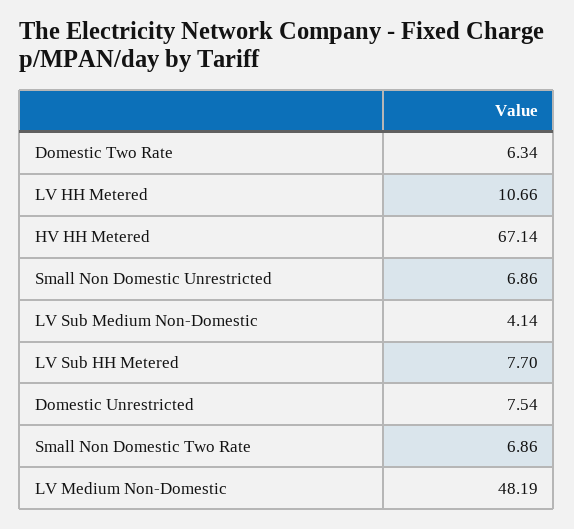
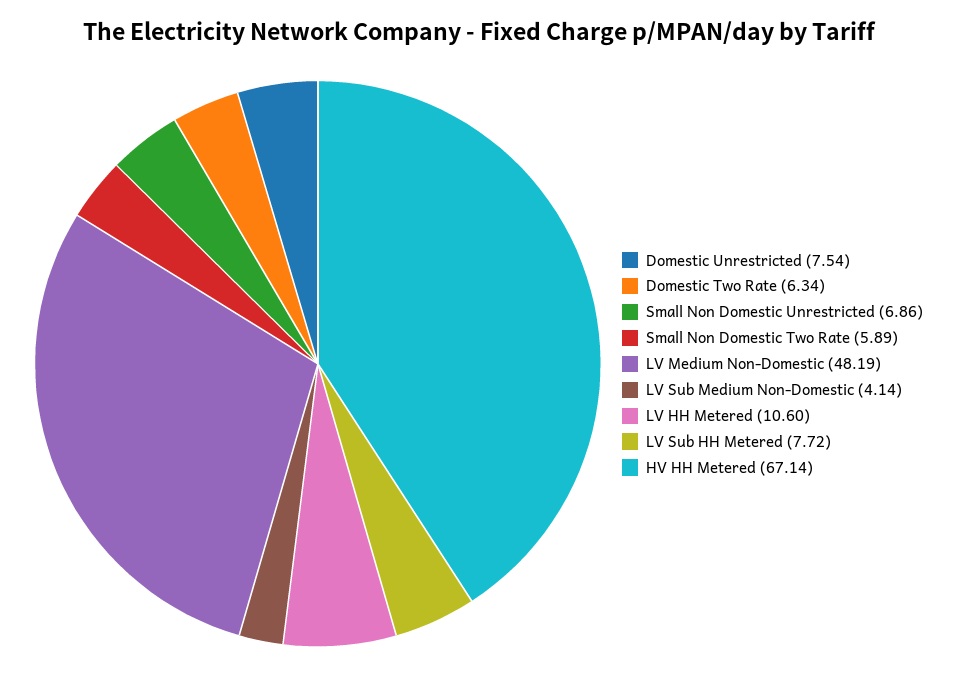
LV HH Metered: 10.66 -> 10.6
LV Sub HH Metered: 7.7 -> 7.72
Small Non Domestic Two Rate: 6.86 -> 5.89

